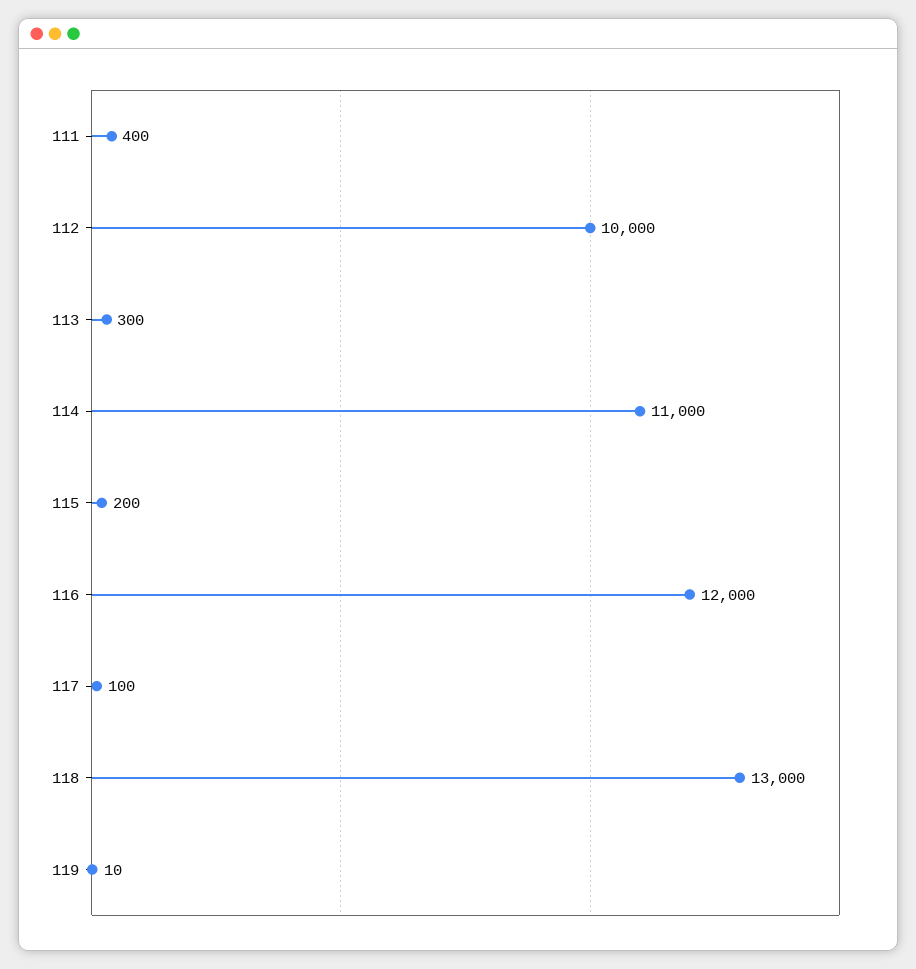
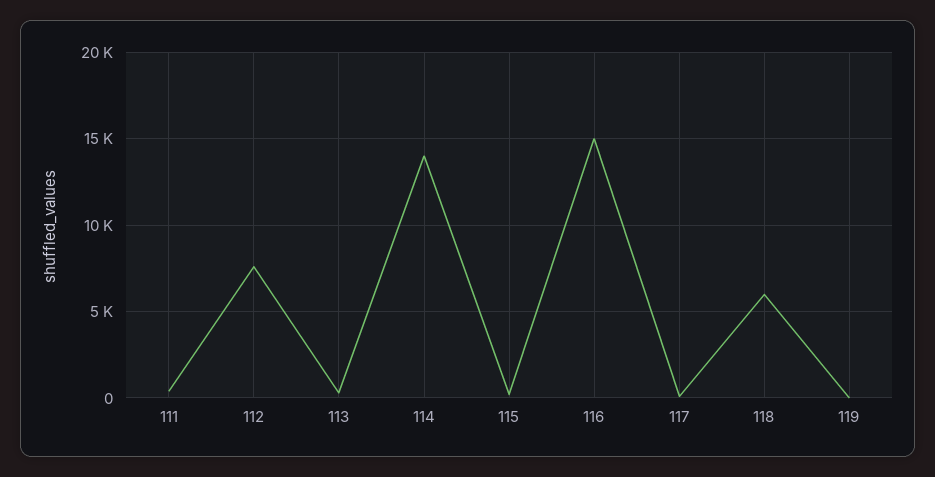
112: 10000 -> 7500
114: 11000 -> 14000
116: 12000 -> 15000
118: 13000 -> 6000

